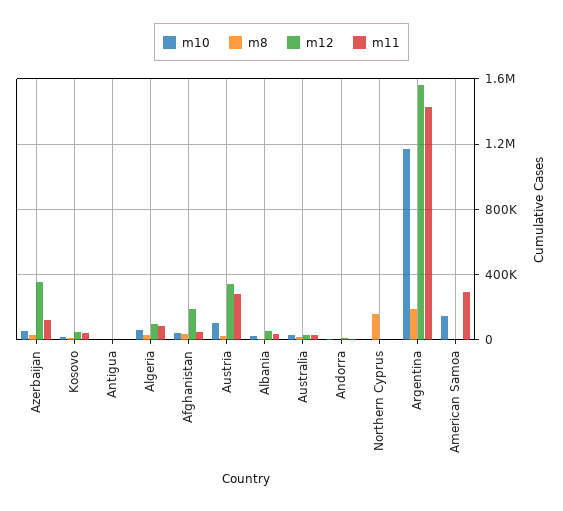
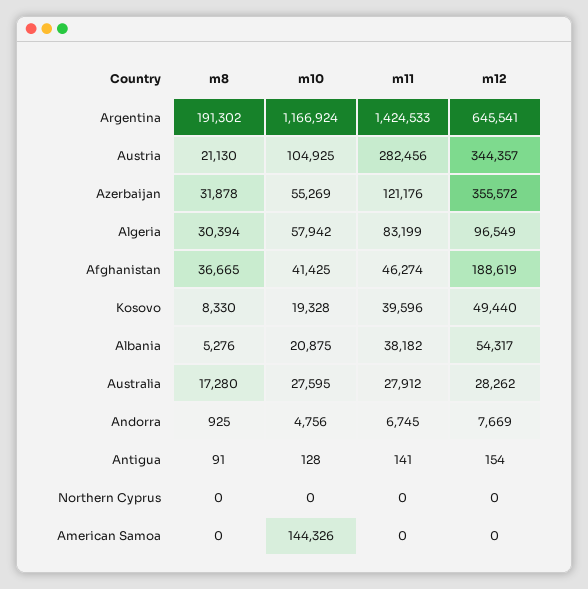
m8, Northern Cyprus: 150000 -> 0
m12, Argentina: 1550000 -> 645541
m11, American Samoa: 300000 -> 0

